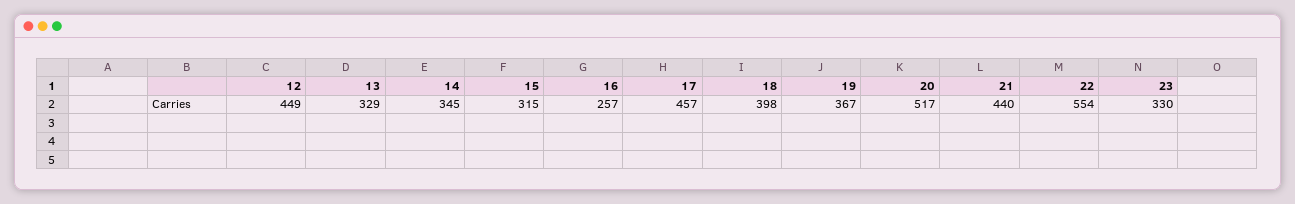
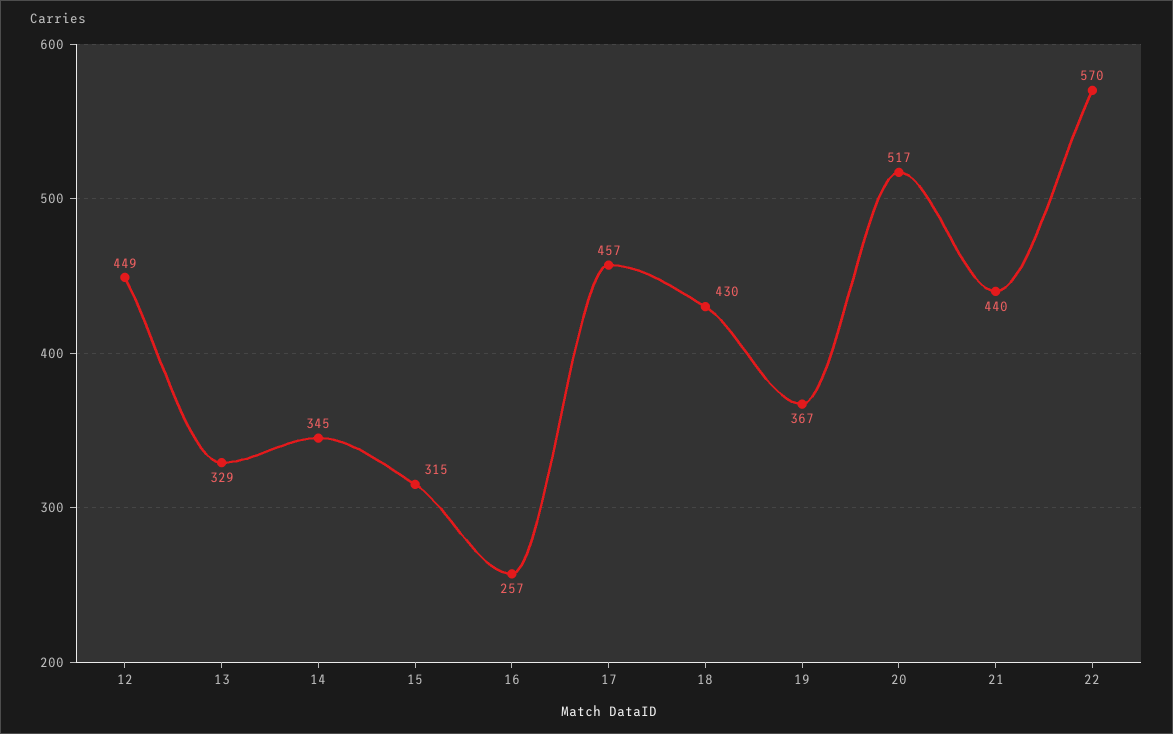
18: 398 -> 430
22: 554 -> 570
23: 330 -> none

